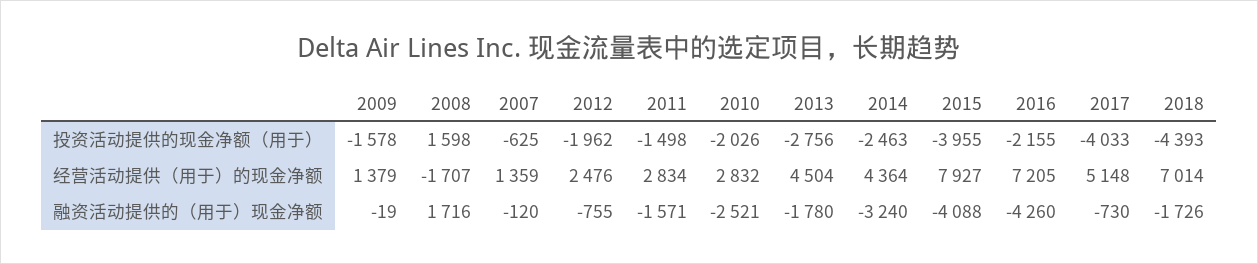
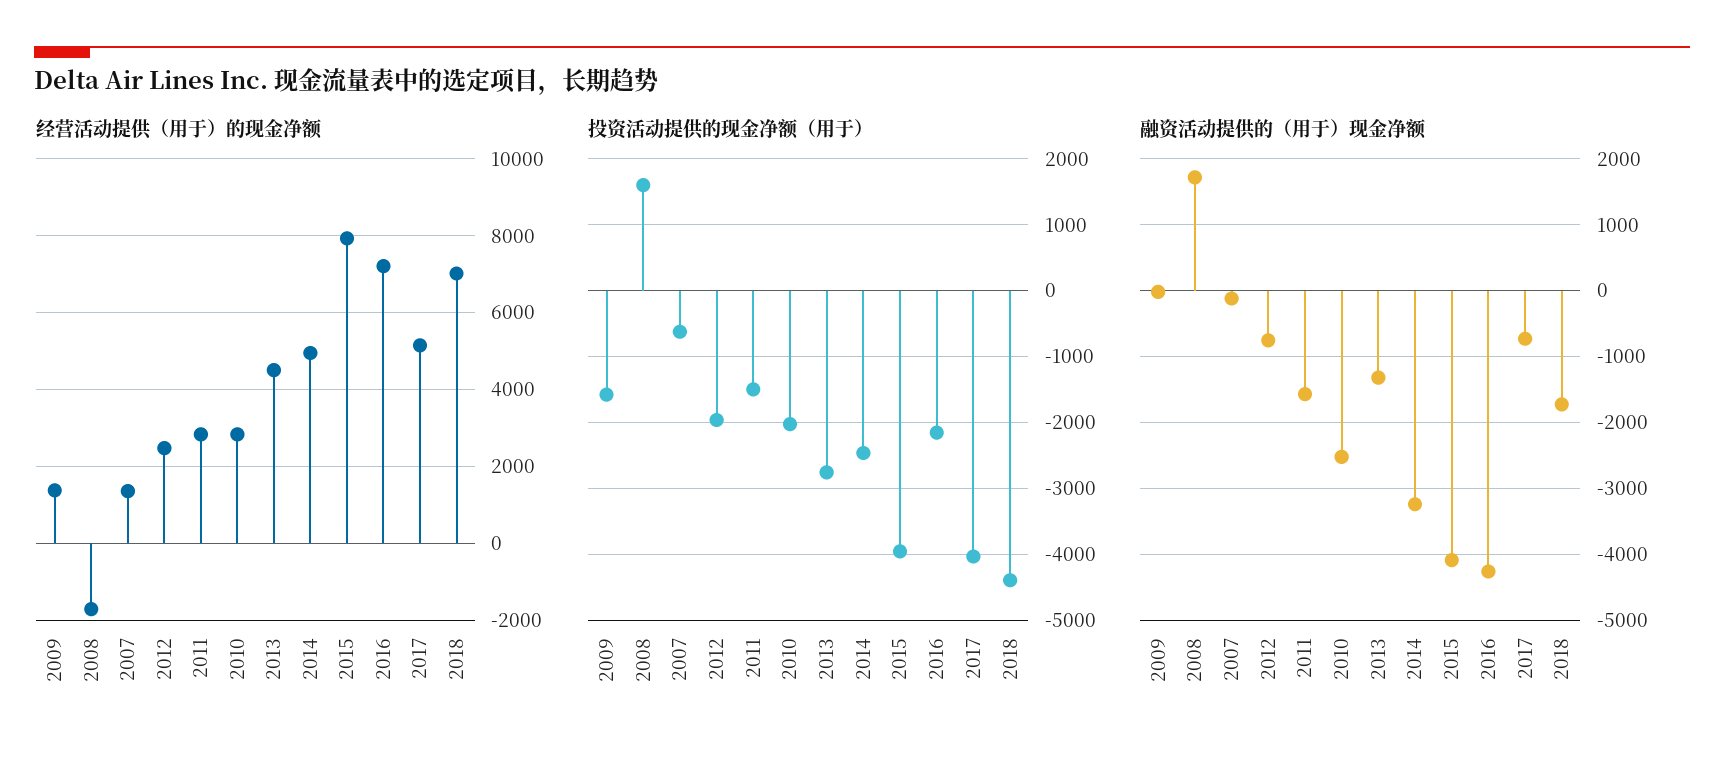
经营活动提供（用于）的现金净额, 2014: 4364 -> 5000
融资活动提供的（用于）现金净额, 2013: -1780 -> -1300

